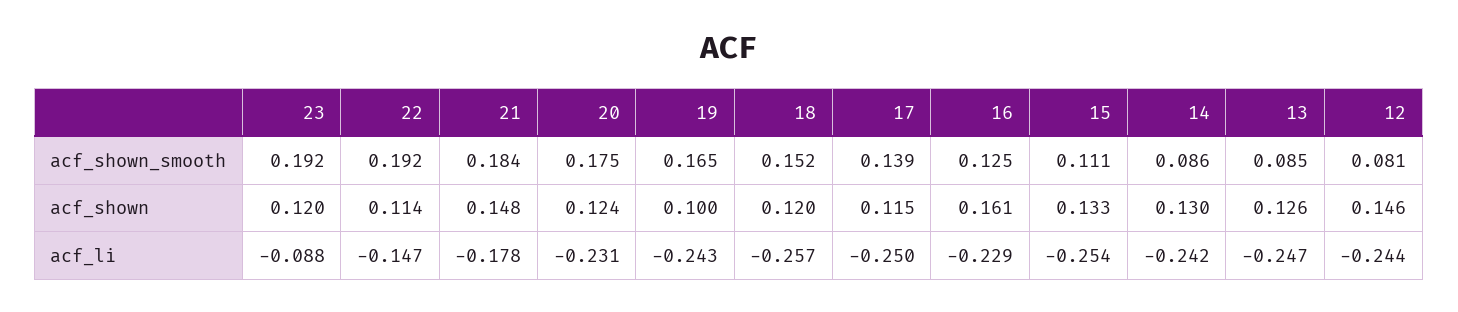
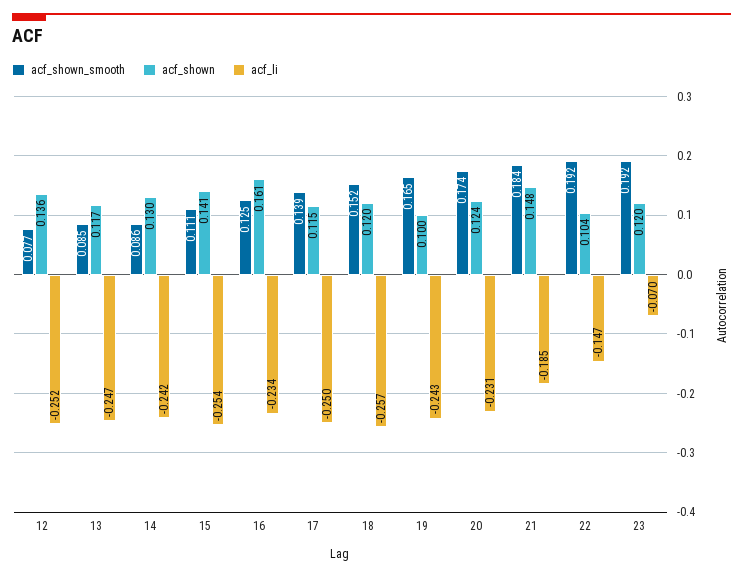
acf_shown_smooth, 20: 0.175 -> 0.174
acf_shown_smooth, 12: 0.081 -> 0.077
acf_shown, 22: 0.114 -> 0.104
acf_shown, 15: 0.133 -> 0.141
acf_shown, 13: 0.126 -> 0.117
acf_shown, 12: 0.146 -> 0.136
acf_li, 23: -0.088 -> -0.07
acf_li, 21: -0.178 -> -0.185
acf_li, 16: -0.229 -> -0.234
acf_li, 12: -0.244 -> -0.252

